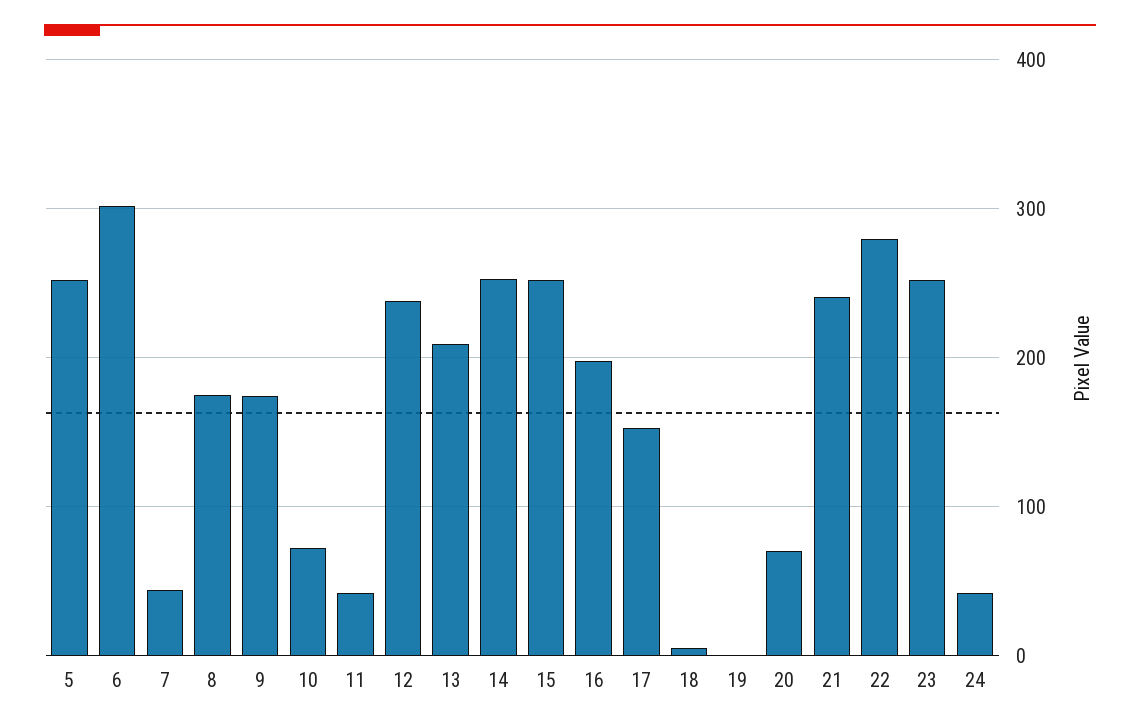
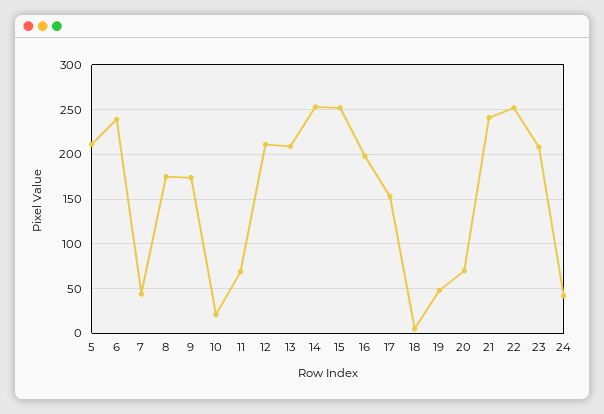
5: 250 -> 210
6: 300 -> 240
10: 70 -> 20
11: 40 -> 70
12: 240 -> 210
19: 0 -> 50
22: 280 -> 250
23: 250 -> 210

